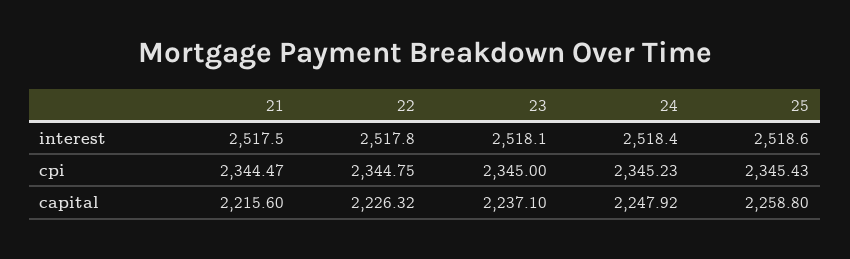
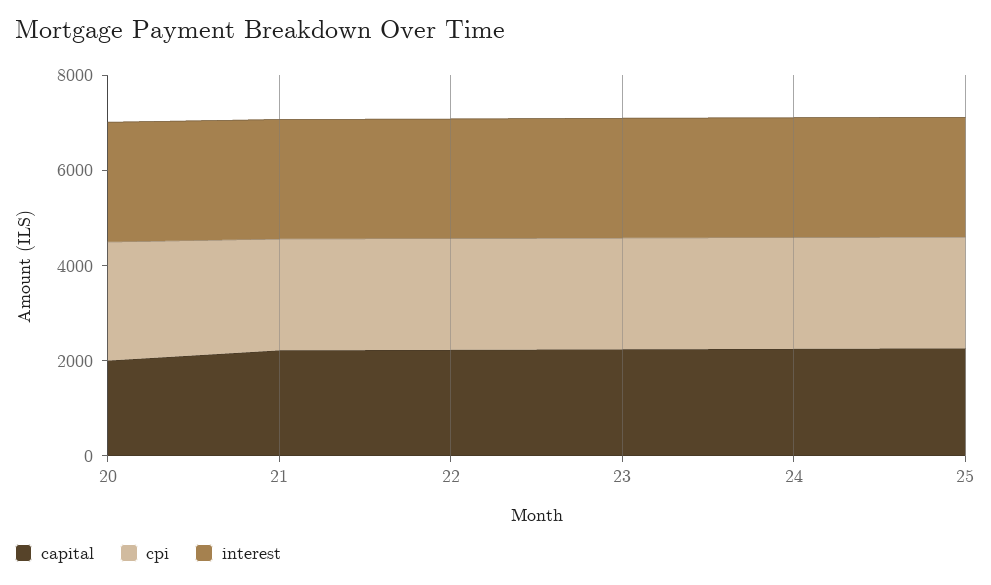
capital, 20: none -> 2000
cpi, 20: none -> 2500
interest, 20: none -> 2500

